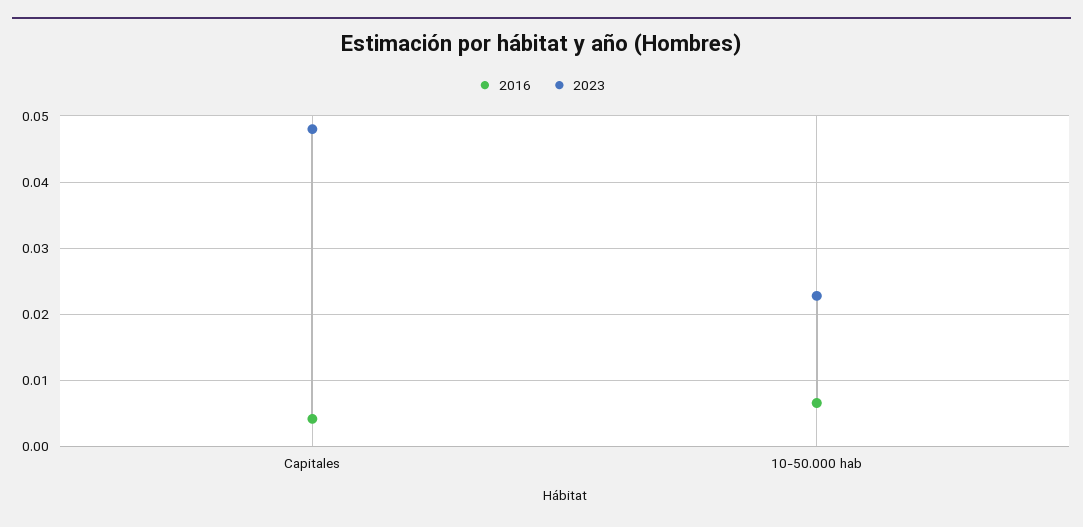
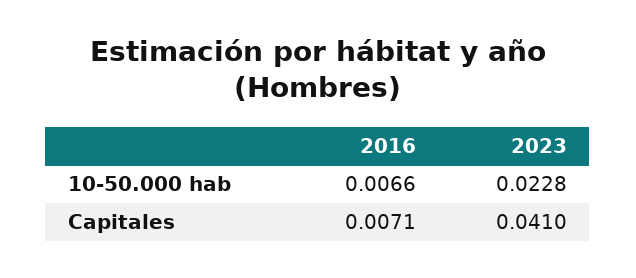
2016, Capitales: 0.004 -> 0.0071
2023, Capitales: 0.048 -> 0.041

